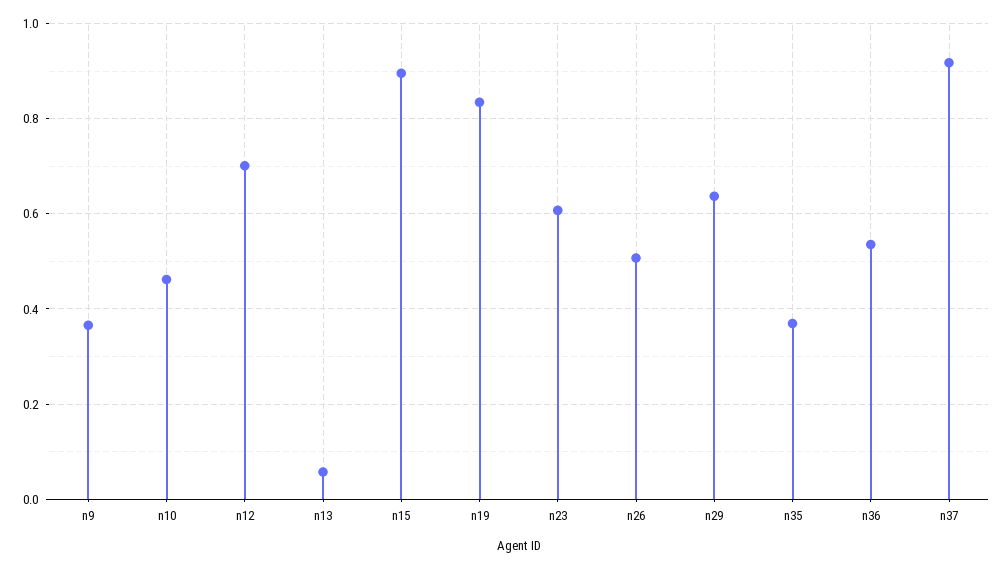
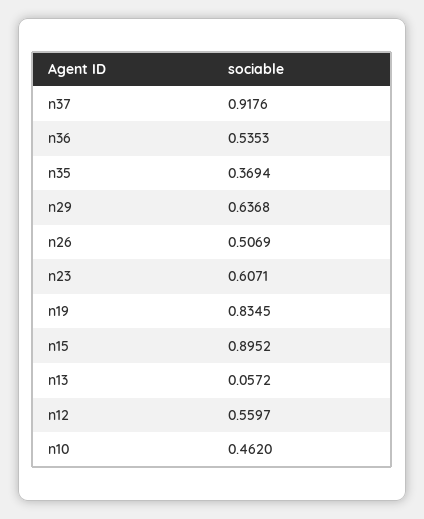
n9: 0.36 -> none
n12: 0.7 -> 0.5597

